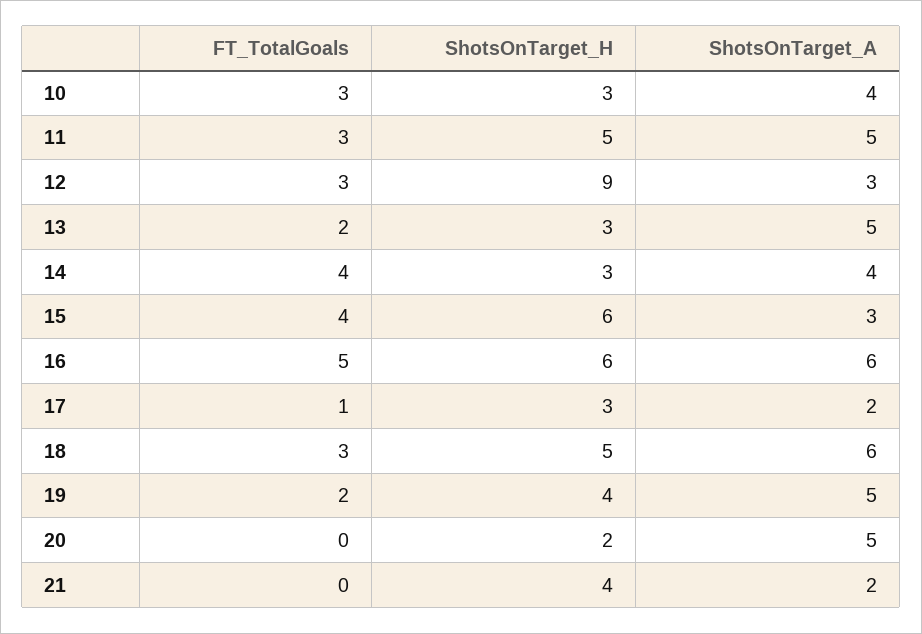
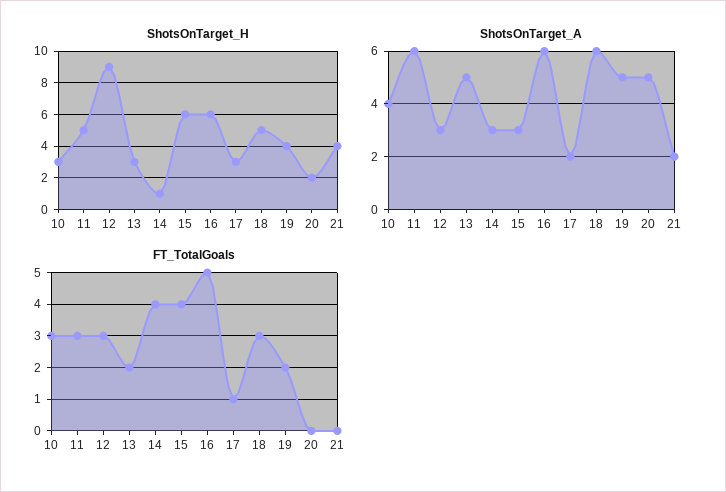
ShotsOnTarget_A, 11: 5 -> 6
ShotsOnTarget_H, 14: 3 -> 1
ShotsOnTarget_A, 14: 4 -> 3

